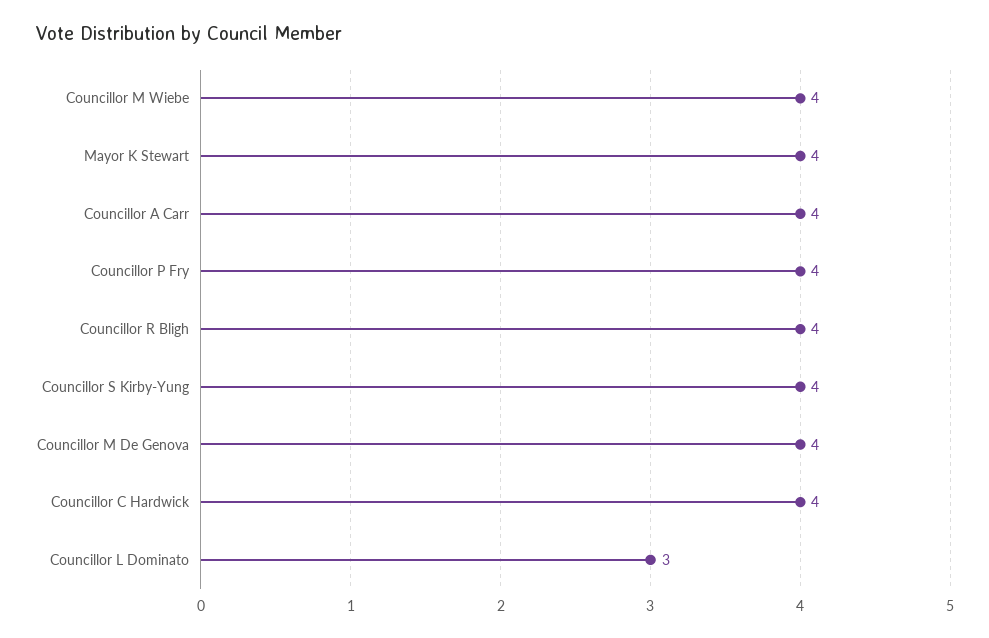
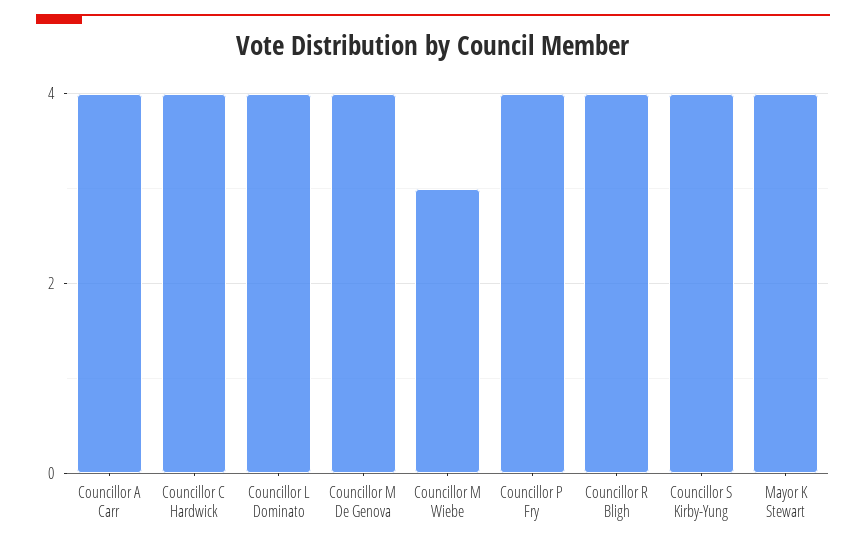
Councillor M Wiebe: 4 -> 3
Councillor L Dominato: 3 -> 4

